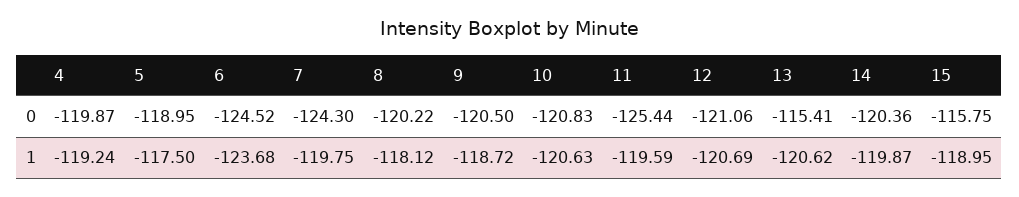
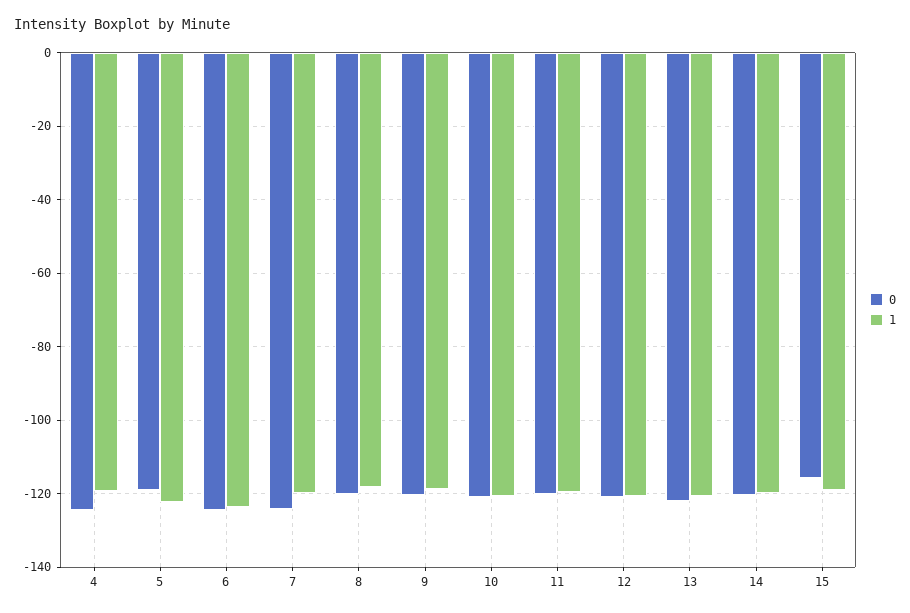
0, 4: -119.87 -> -124
0, 11: -125.44 -> -120
0, 13: -115.41 -> -122
1, 5: -117.5 -> -122

